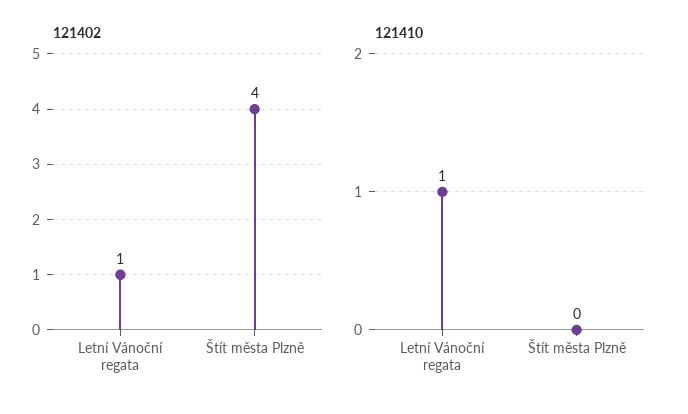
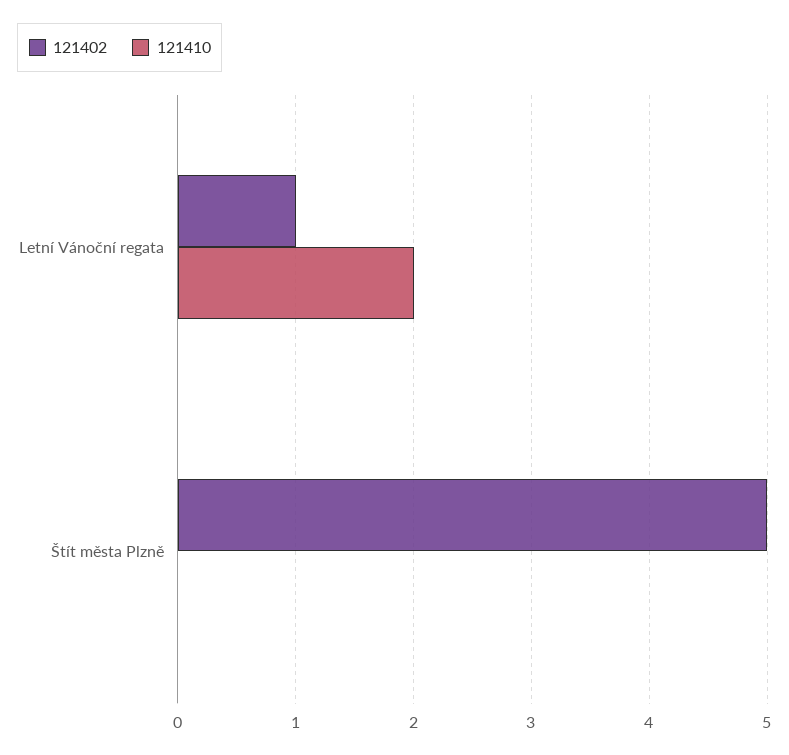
121402, Štít města Plzně: 4 -> 5
121410, Letní Vánoční regata: 1 -> 2

